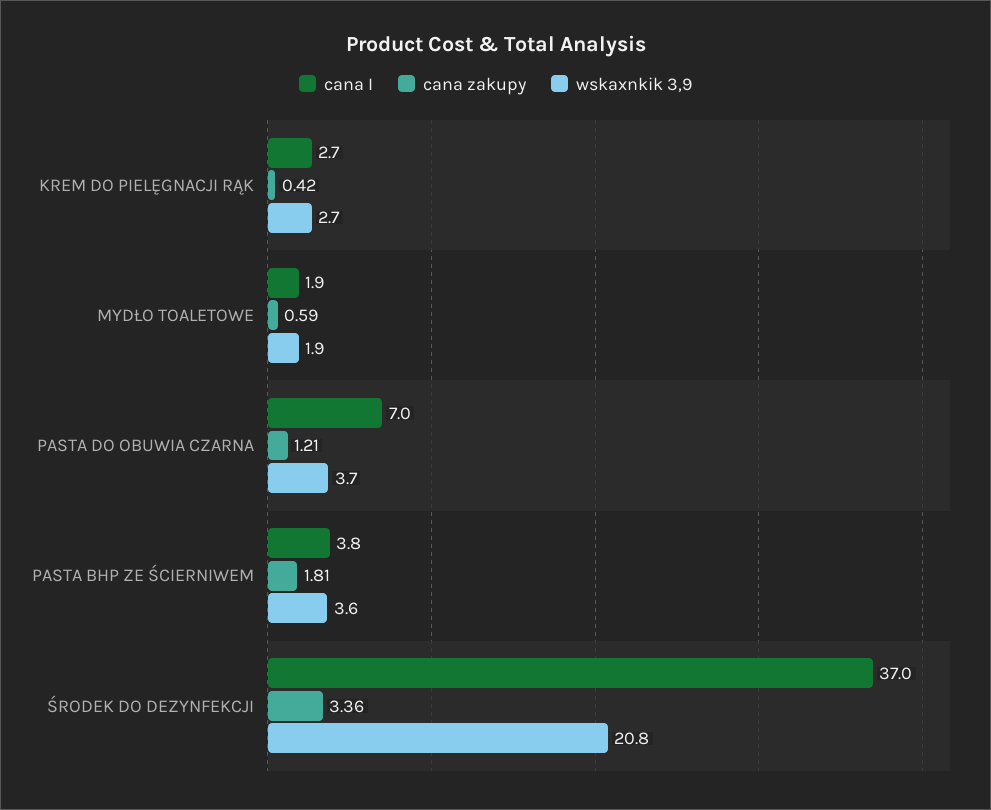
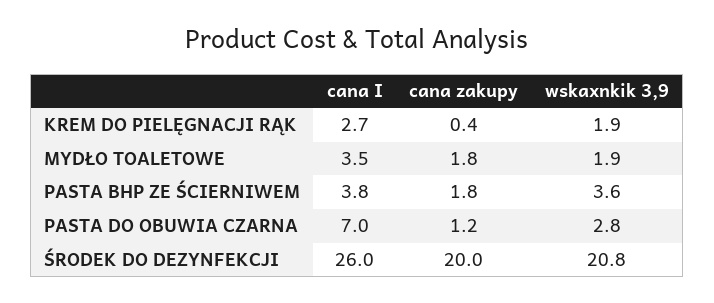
wskaxnkik 3,9, KREM DO PIELĘGNACJI RĄK: 2.7 -> 1.9
cana I, MYDŁO TOALETOWE: 1.9 -> 3.5
cana zakupy, MYDŁO TOALETOWE: 0.59 -> 1.8
wskaxnkik 3,9, PASTA DO OBUWIA CZARNA: 3.7 -> 2.8
cana I, ŚRODEK DO DEZYNFEKCJI: 37 -> 26
cana zakupy, ŚRODEK DO DEZYNFEKCJI: 3.36 -> 20

